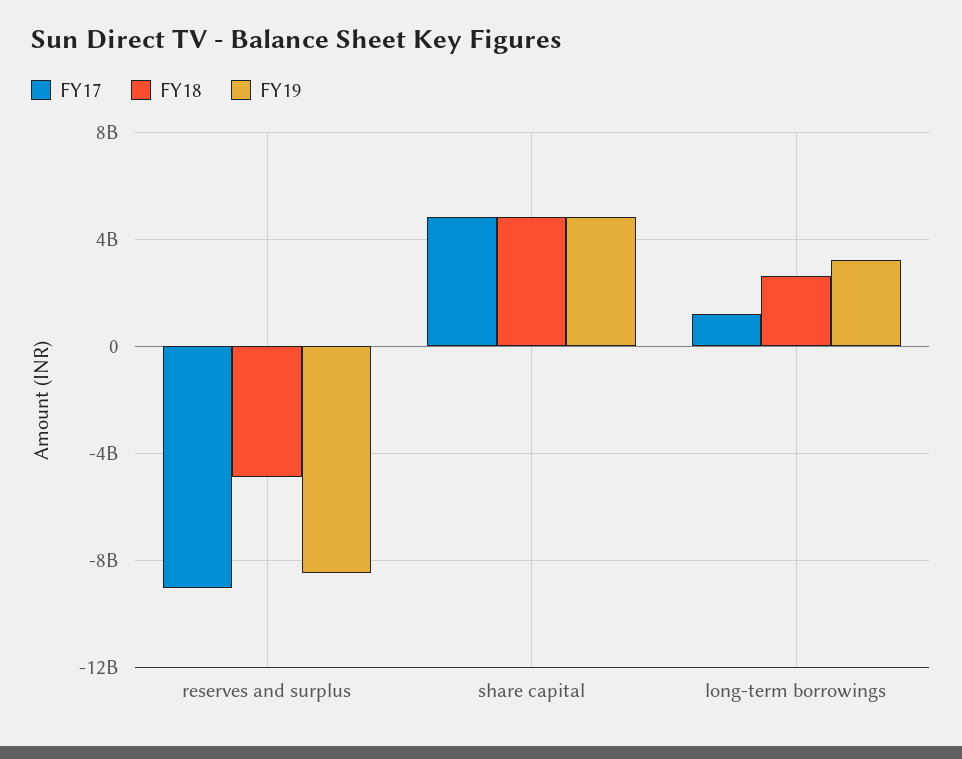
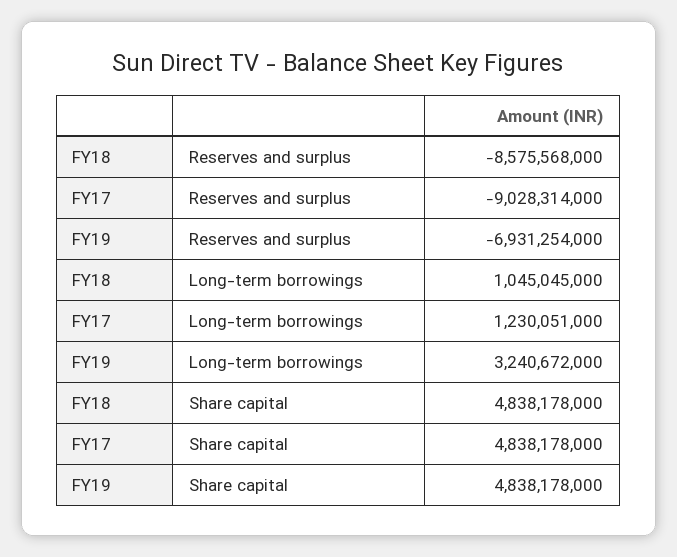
FY18, reserves and surplus: -5000000000 -> -8575568000
FY19, reserves and surplus: -8500000000 -> -6931254000
FY18, long-term borrowings: 2500000000 -> 1045045000

